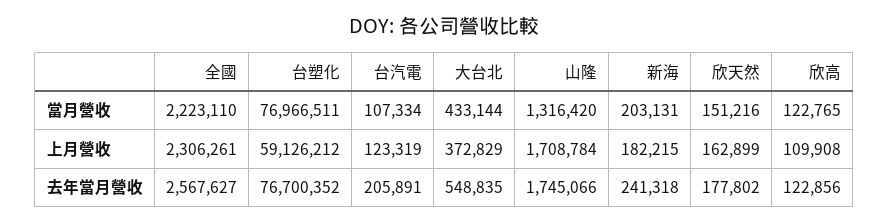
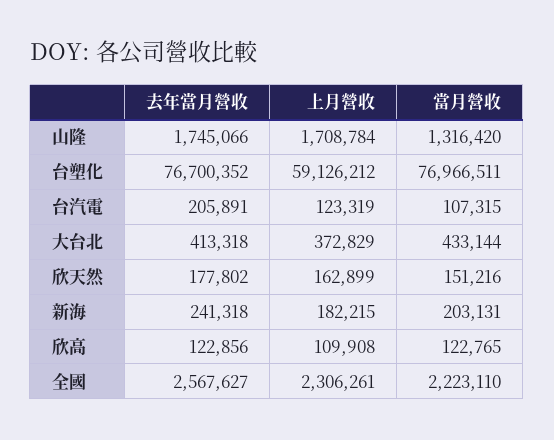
台汽電, 當月營收: 107334 -> 107315
大台北, 去年當月營收: 548835 -> 413318

